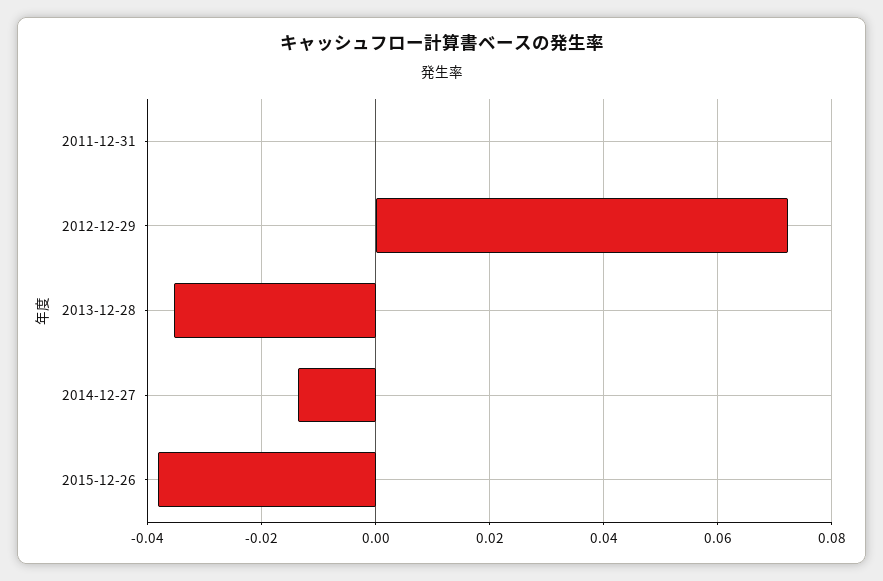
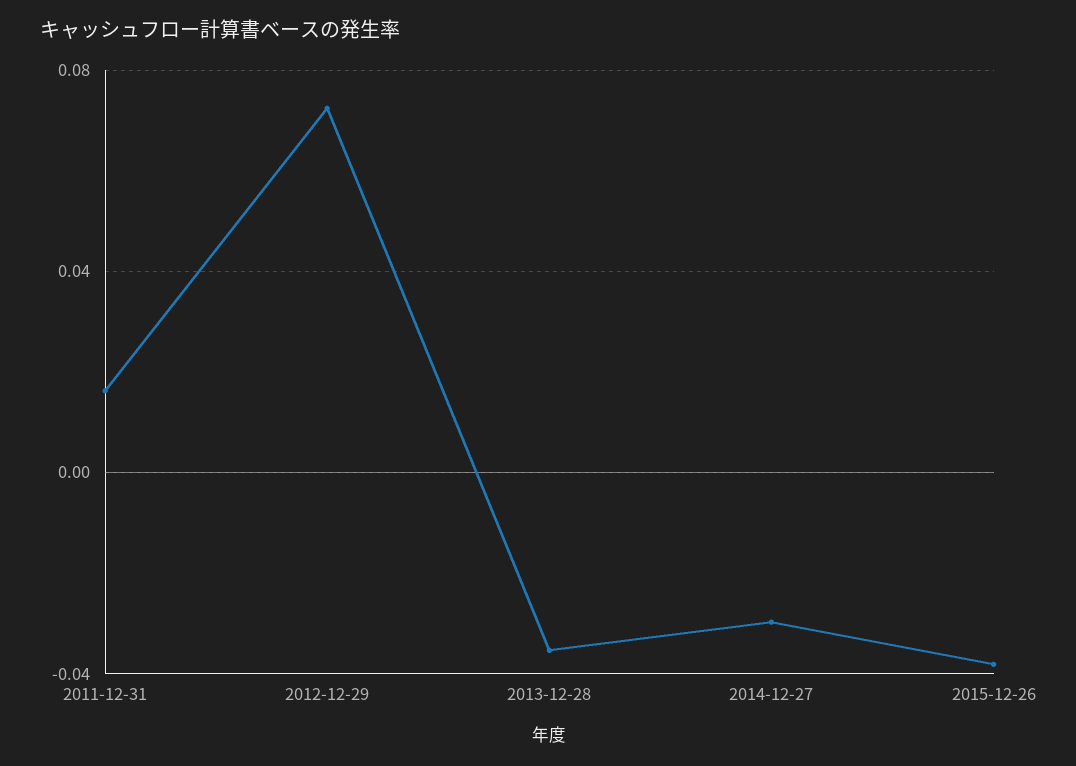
2011-12-31: 0 -> 0.015
2014-12-27: -0.014 -> -0.03

